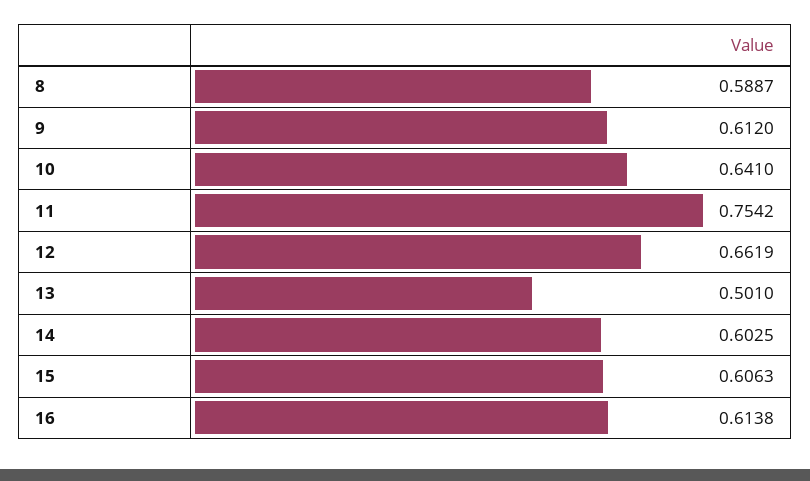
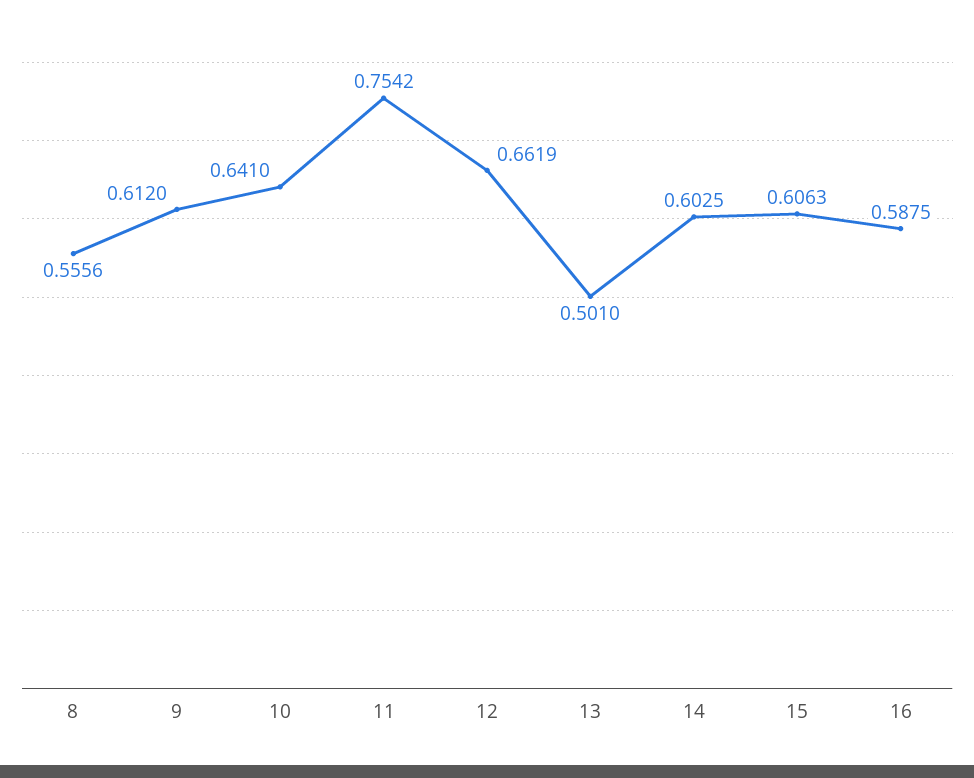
8: 0.5887 -> 0.5556
16: 0.6138 -> 0.5875

